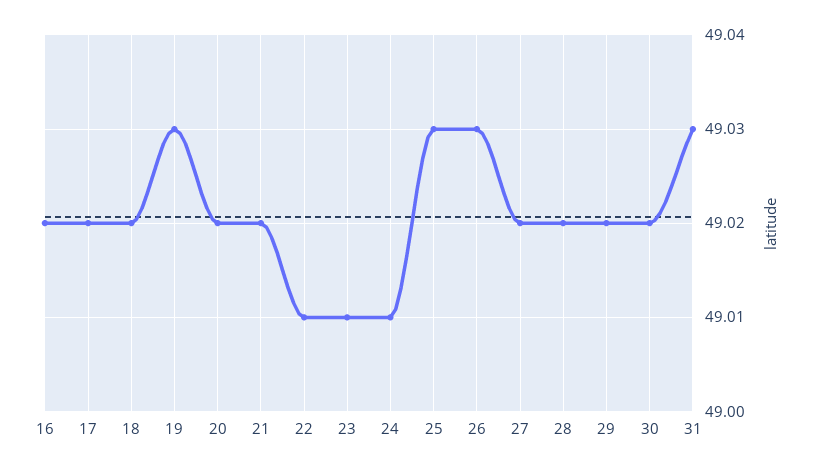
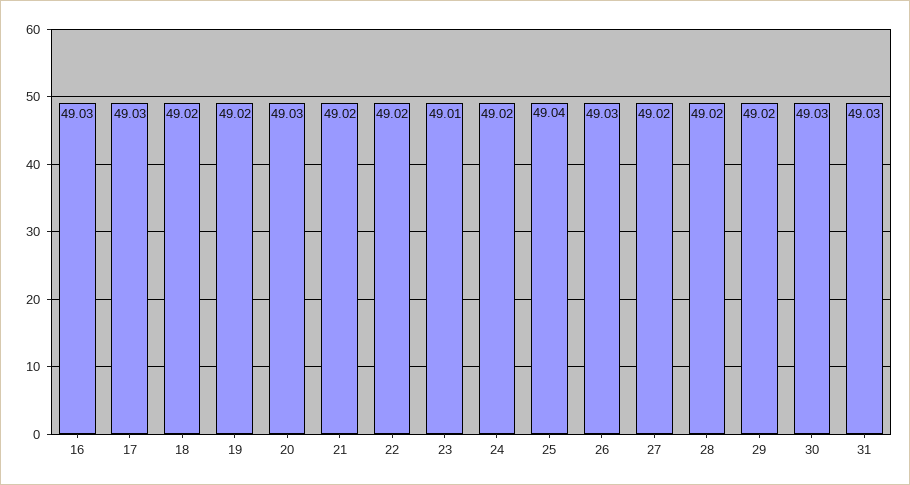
16: 49.02 -> 49.03
17: 49.02 -> 49.03
19: 49.03 -> 49.02
20: 49.02 -> 49.03
22: 49.01 -> 49.02
24: 49.01 -> 49.02
25: 49.03 -> 49.04
30: 49.02 -> 49.03

